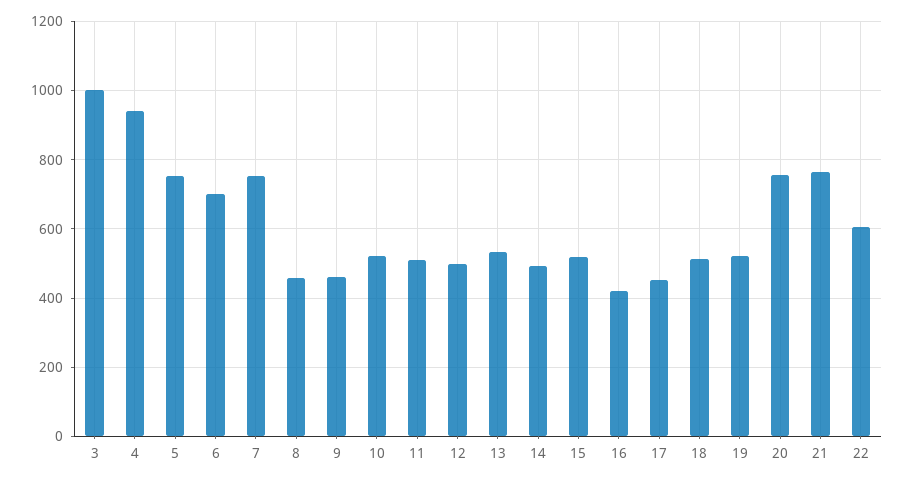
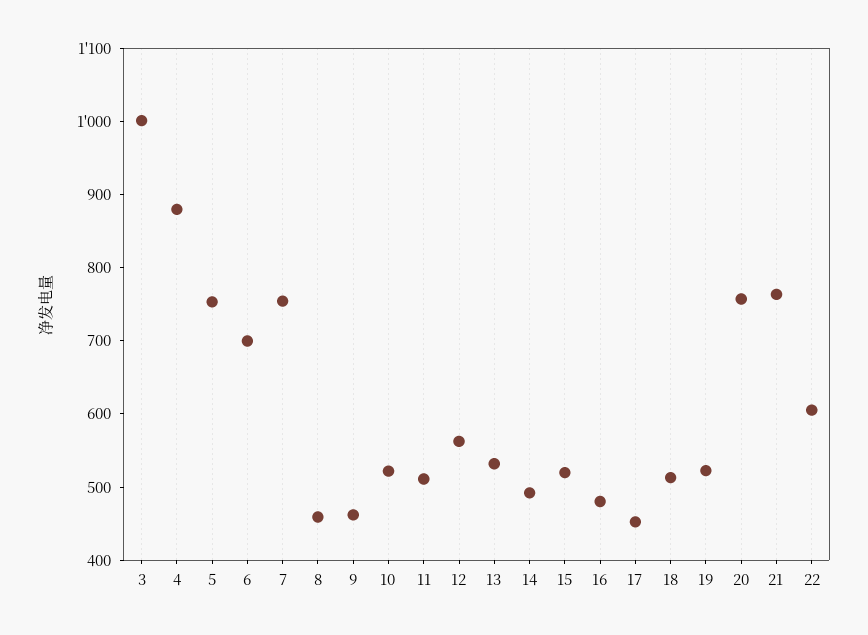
4: 940 -> 880
12: 500 -> 560
16: 420 -> 480

